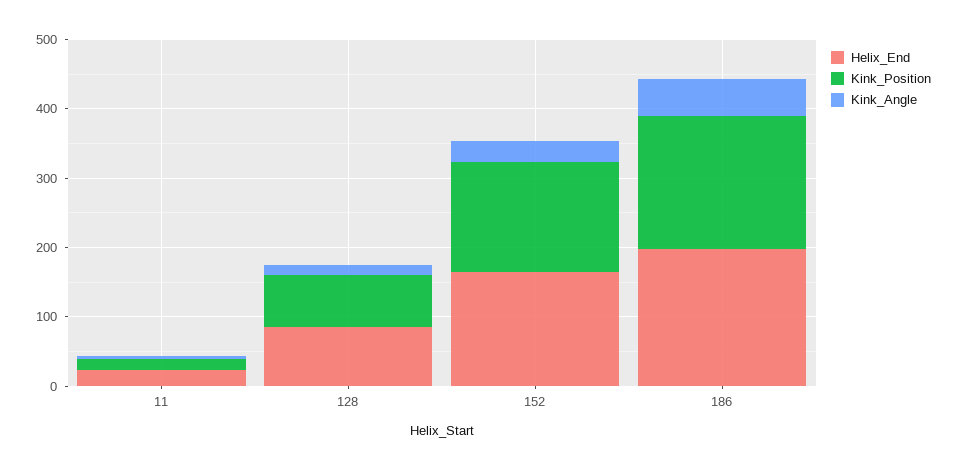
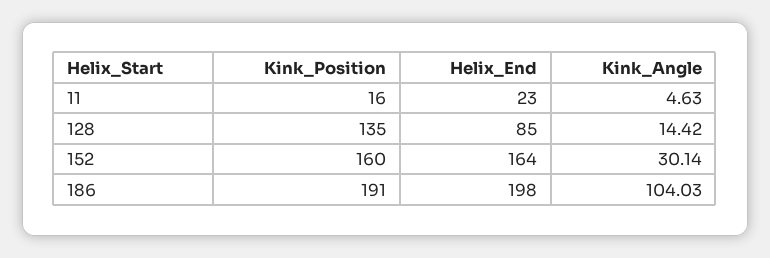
Kink_Position, 128: 80 -> 135
Kink_Angle, 186: 60 -> 104.03

